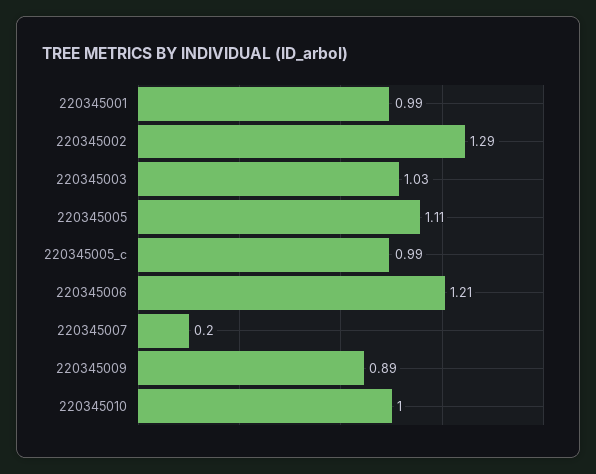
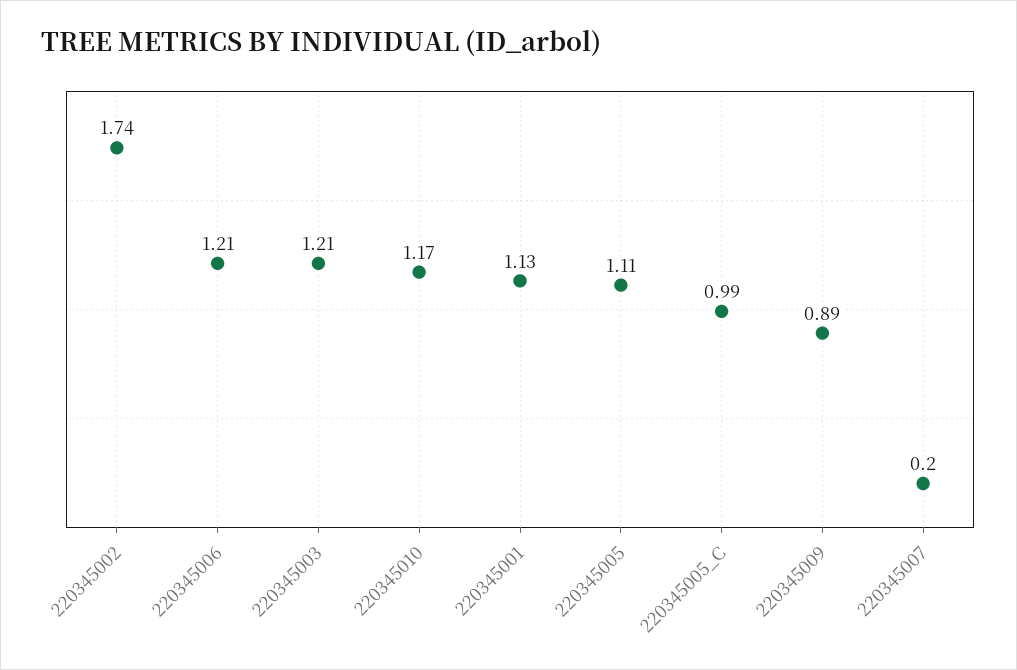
220345001: 0.99 -> 1.13
220345002: 1.29 -> 1.74
220345003: 1.03 -> 1.21
220345010: 1 -> 1.17

